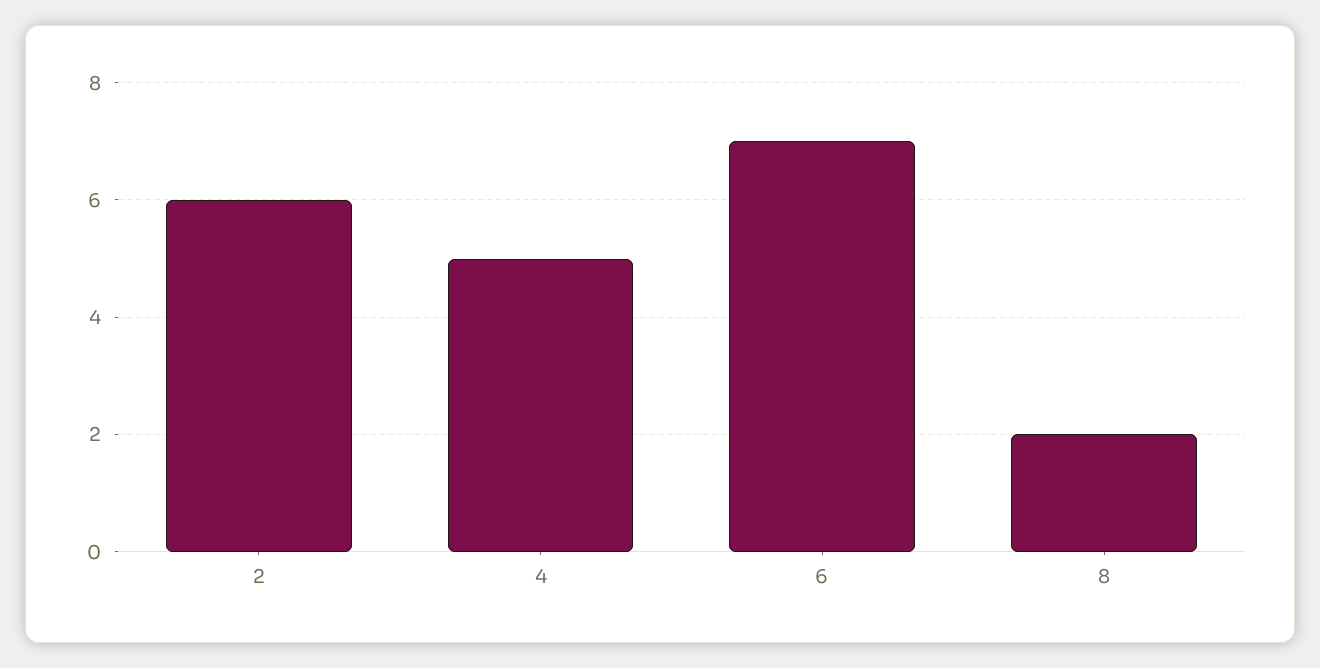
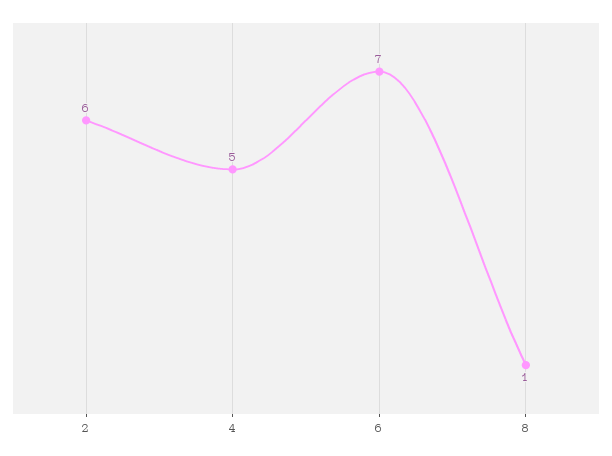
8: 2 -> 1

